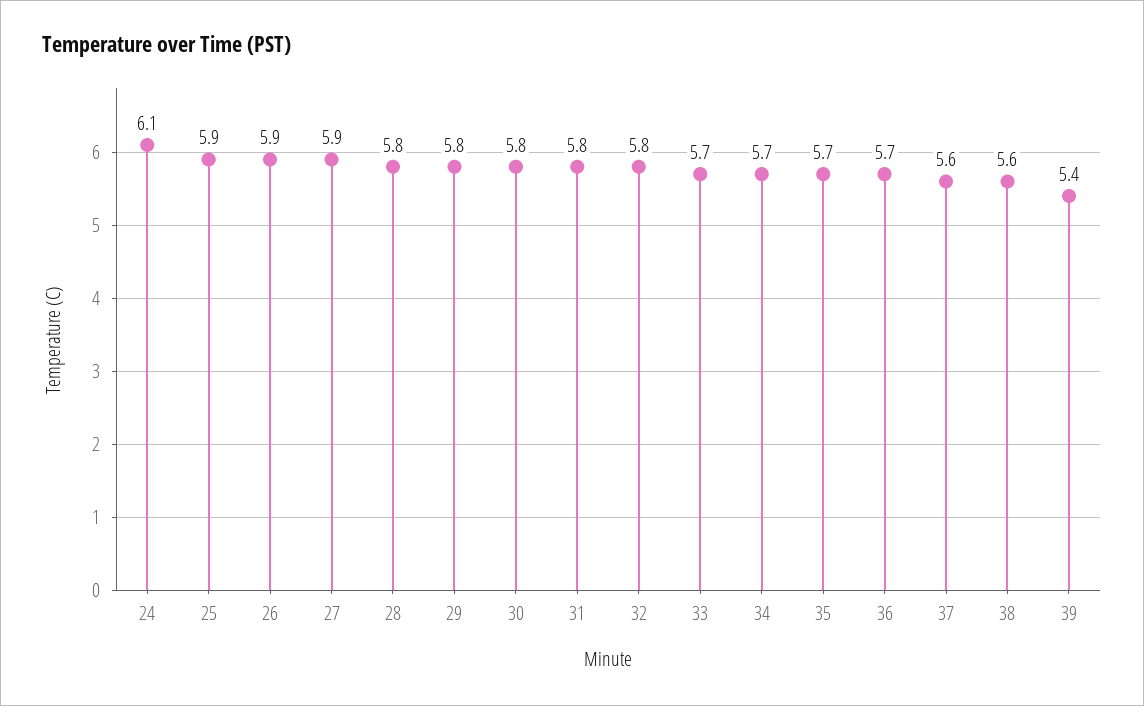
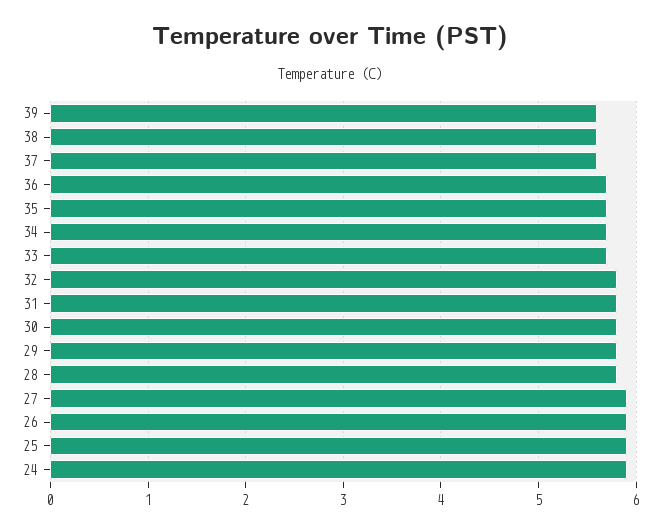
24: 6.1 -> 5.9
39: 5.4 -> 5.6

